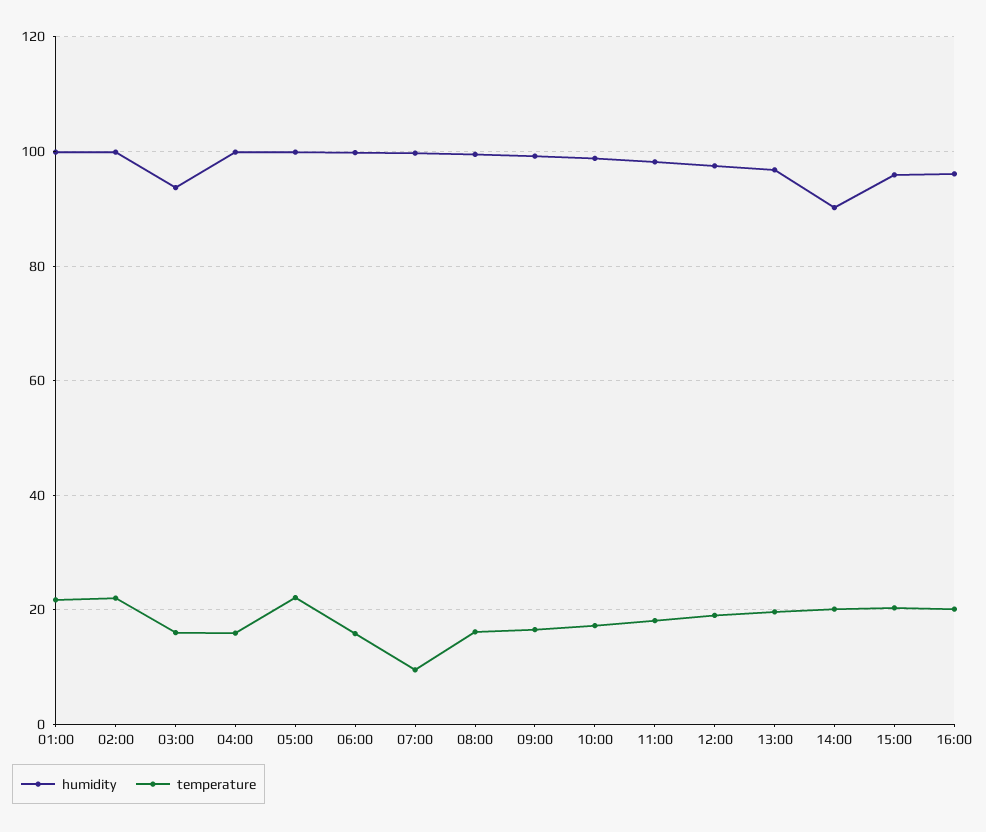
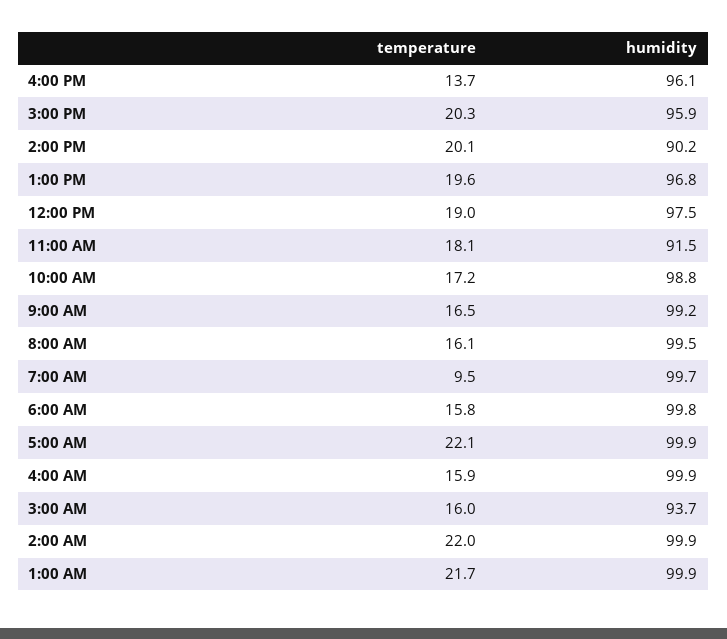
humidity, 11:00: 98 -> 91.5
temperature, 16:00: 20 -> 13.7

